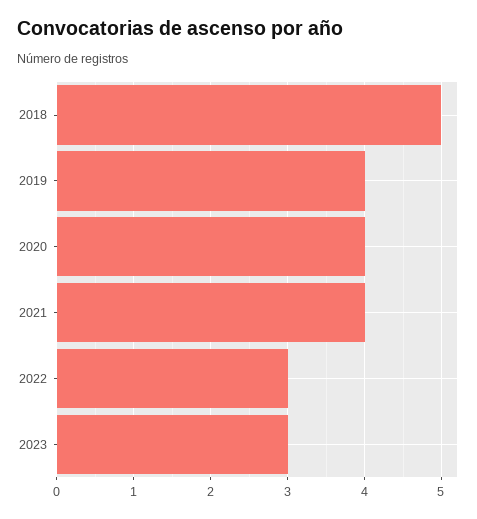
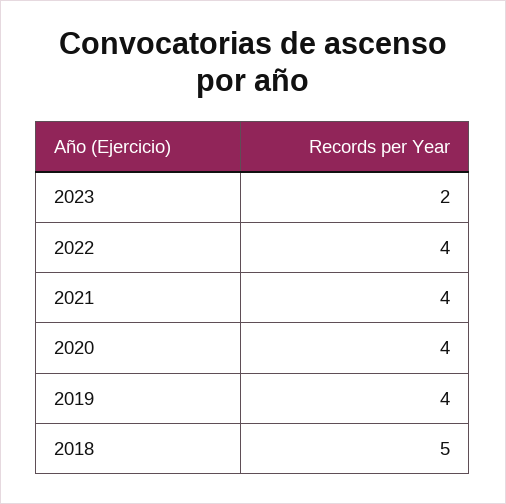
2022: 3 -> 4
2023: 3 -> 2

